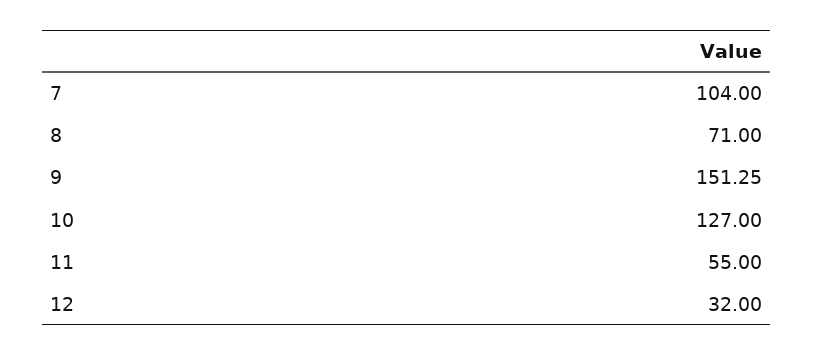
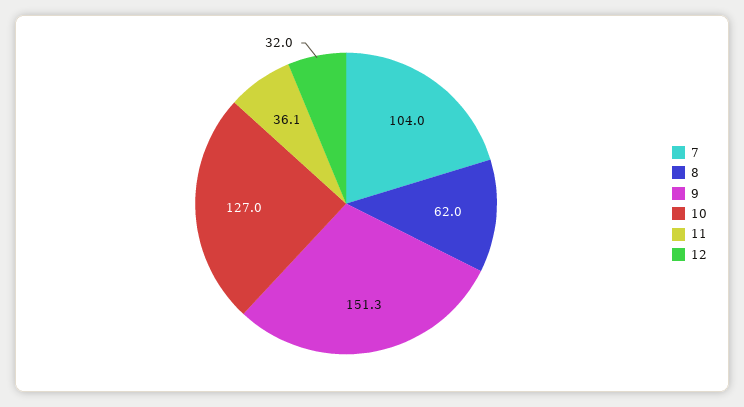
8: 71 -> 62
11: 55 -> 36.1

